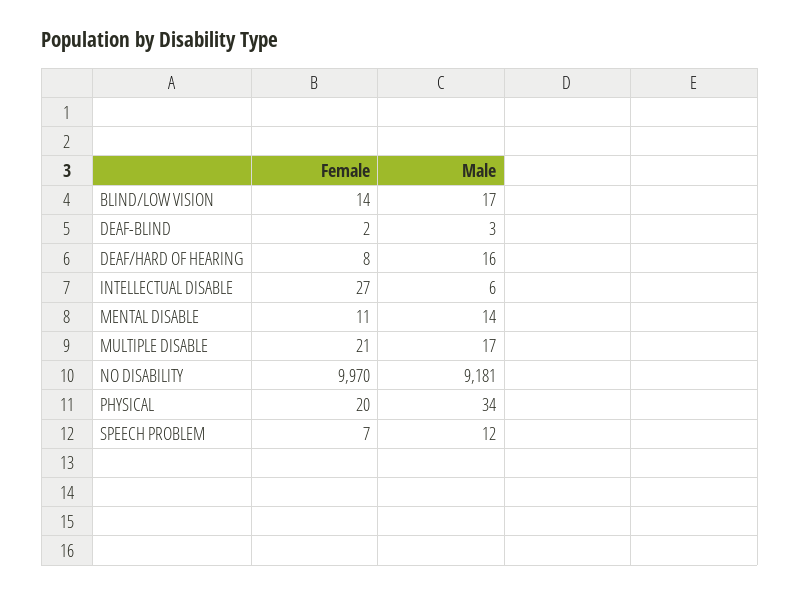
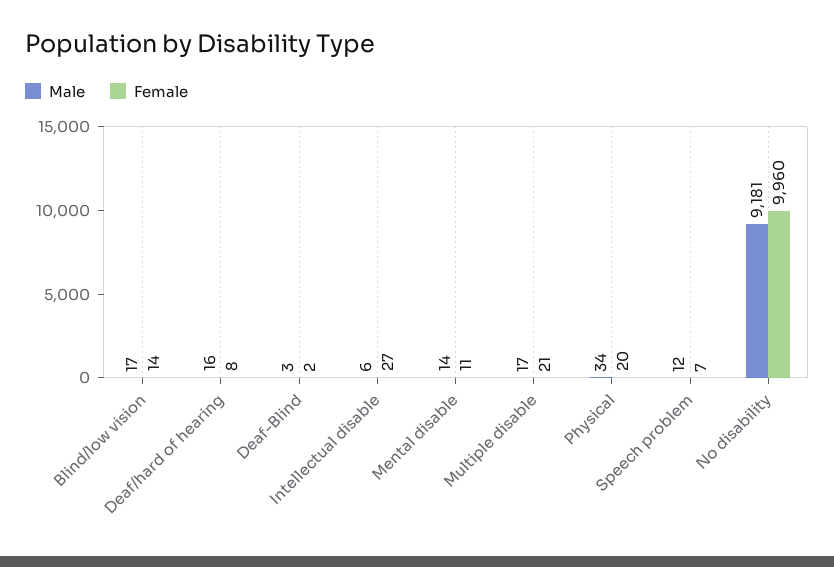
Female, NO DISABILITY: 9970 -> 9960

